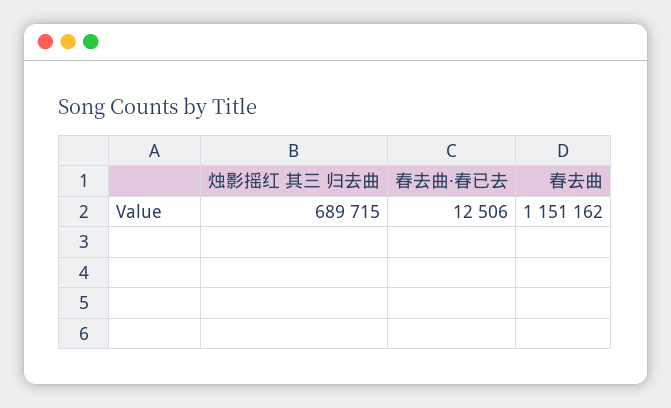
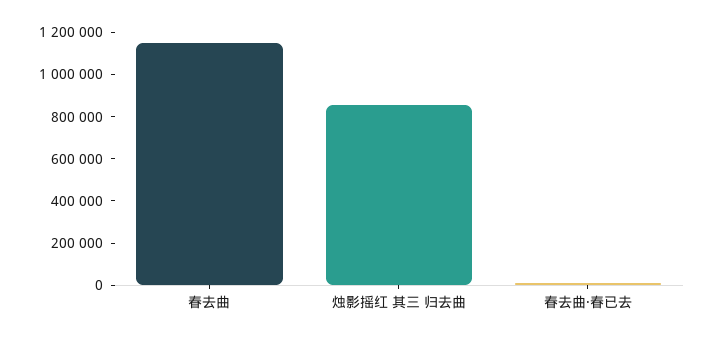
烛影摇红 其三 归去曲: 689715 -> 850000

